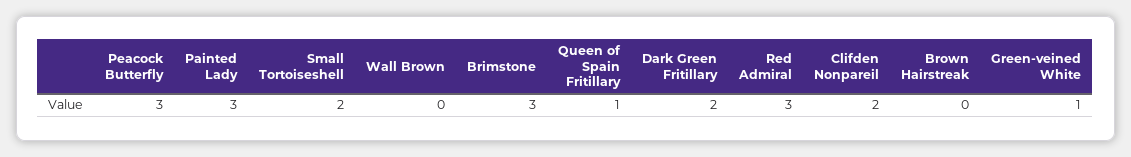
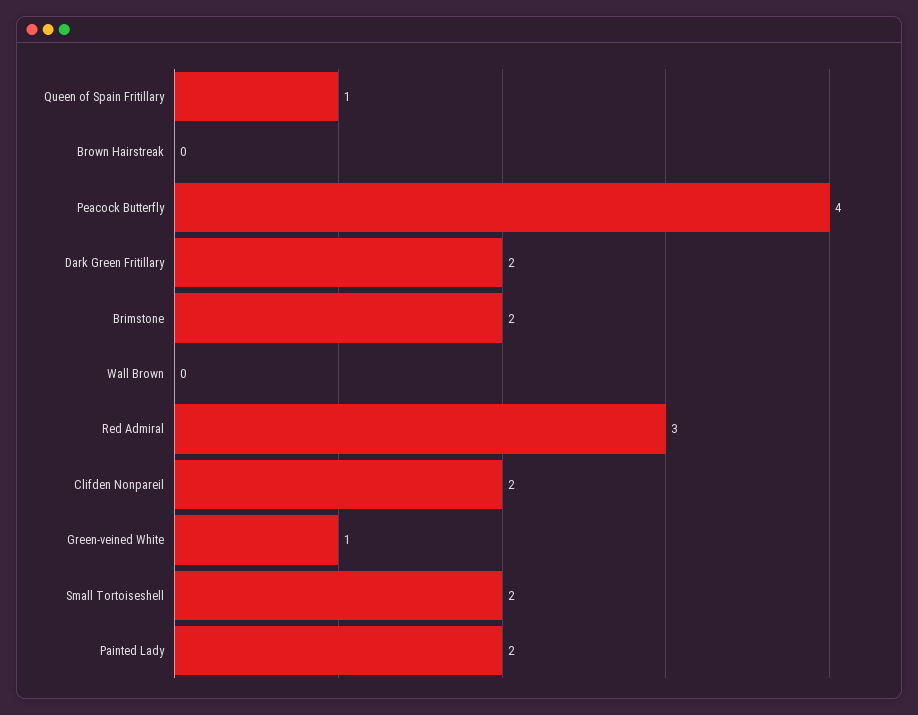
Peacock Butterfly: 3 -> 4
Painted Lady: 3 -> 2
Brimstone: 3 -> 2

